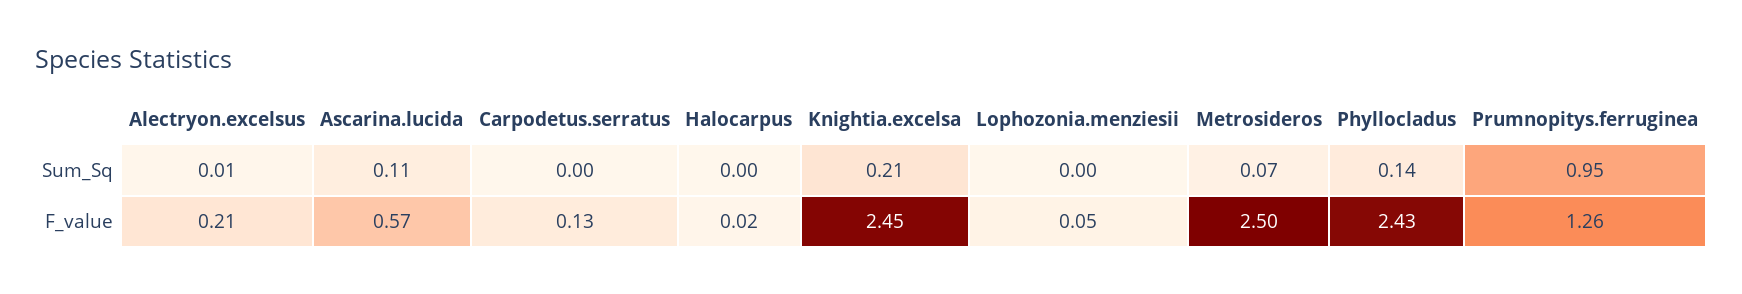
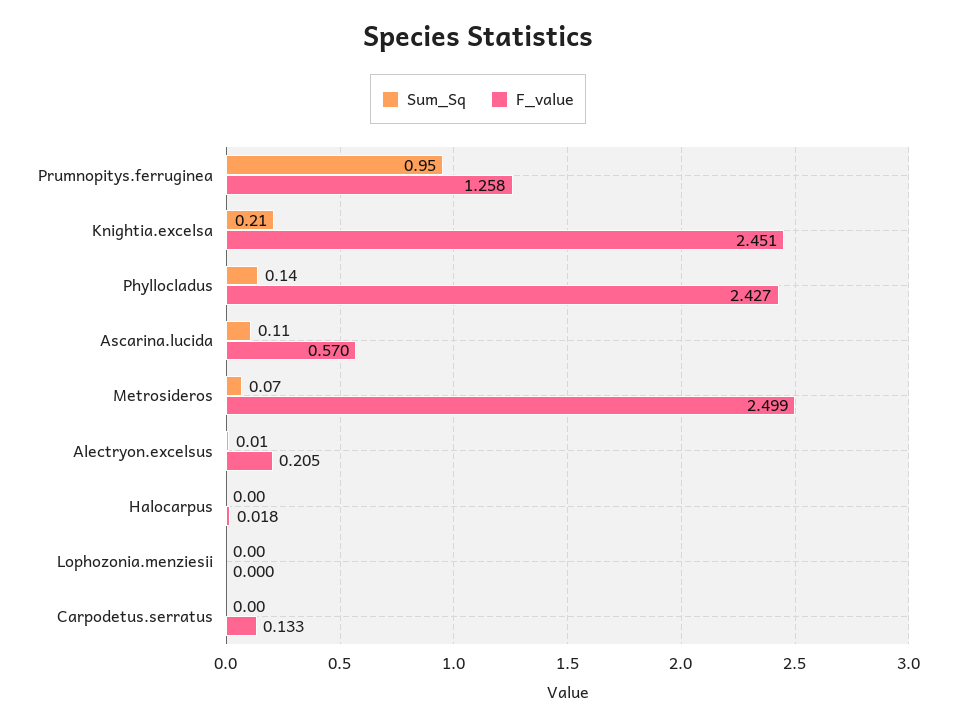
F_value, Lophozonia.menziesii: 0.05 -> 0

